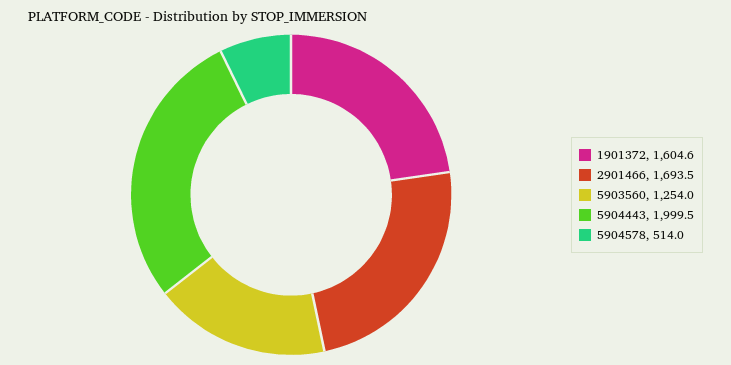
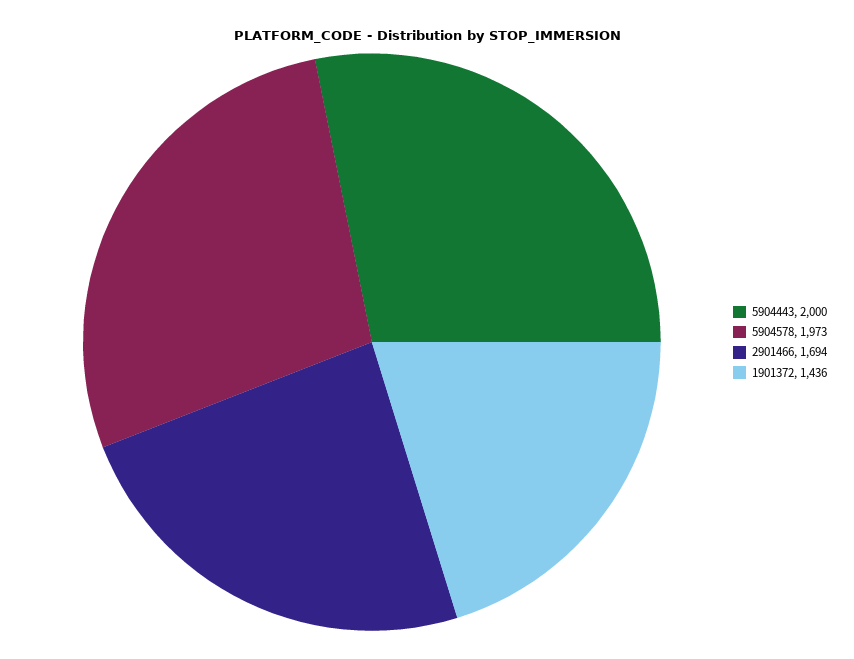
1901372: 1604.6 -> 1436
5903560: 1254 -> none
5904578: 514 -> 1973

